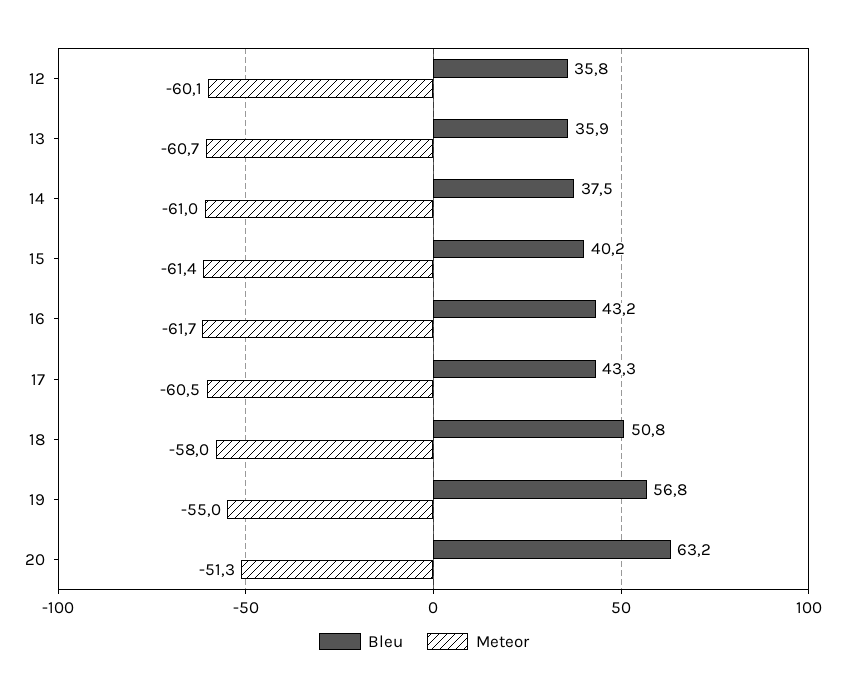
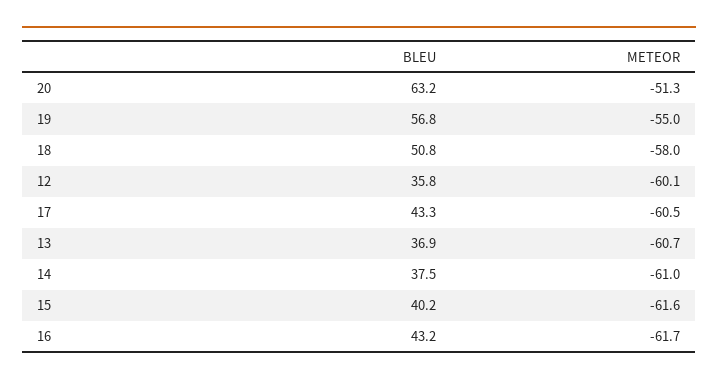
Bleu, 13: 35.9 -> 36.9
Meteor, 15: -61.4 -> -61.6

